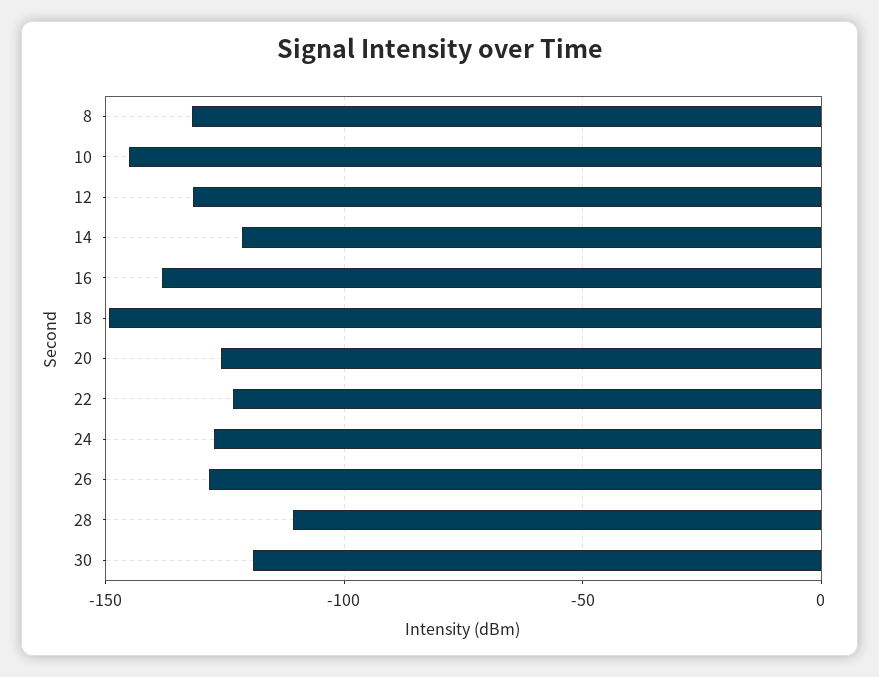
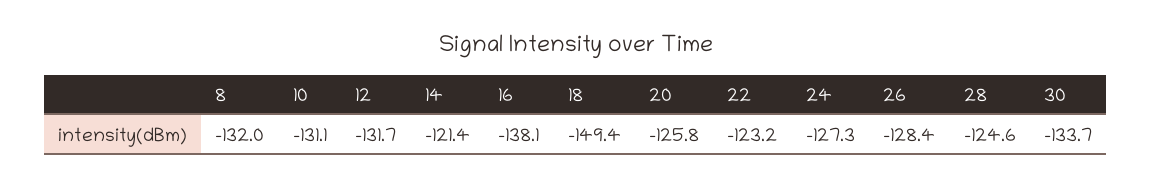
10: -145 -> -131.1
28: -110 -> -124.6
30: -120 -> -133.7

